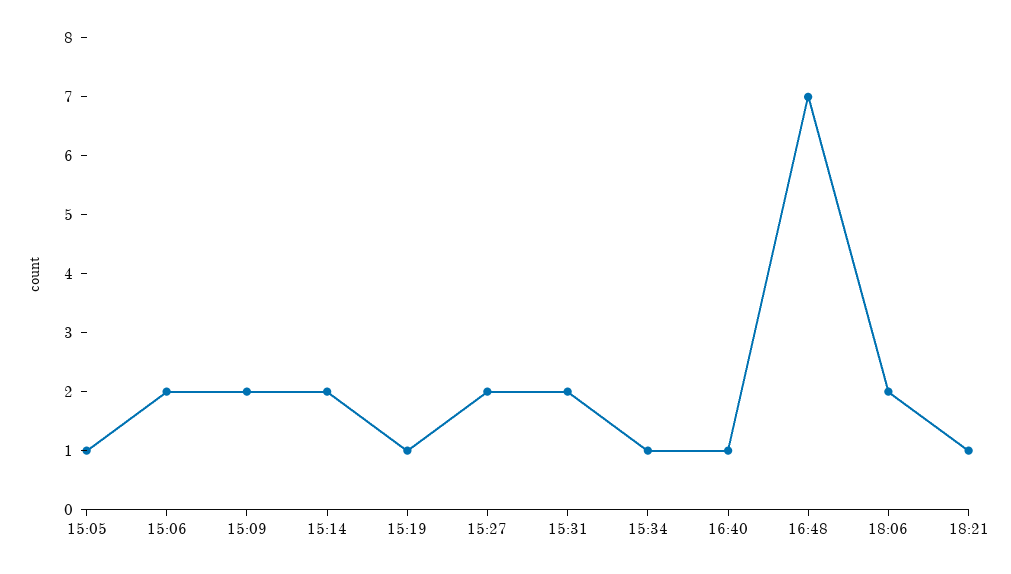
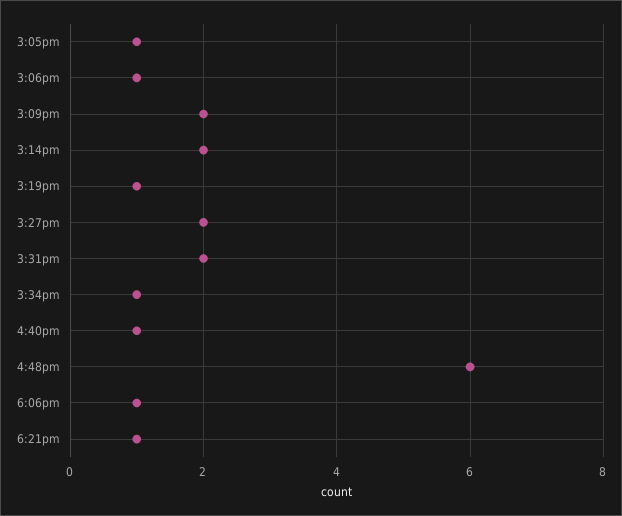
15:06: 2 -> 1
16:48: 7 -> 6
18:06: 2 -> 1

